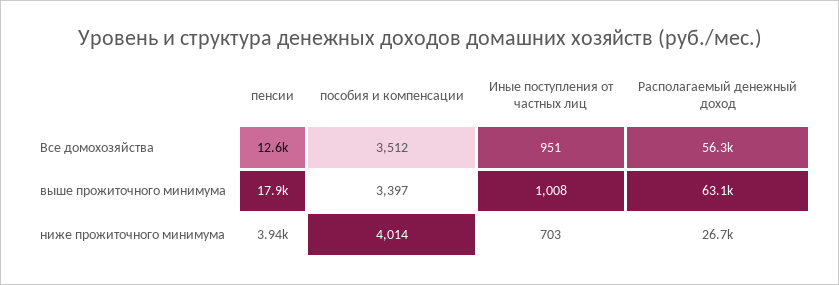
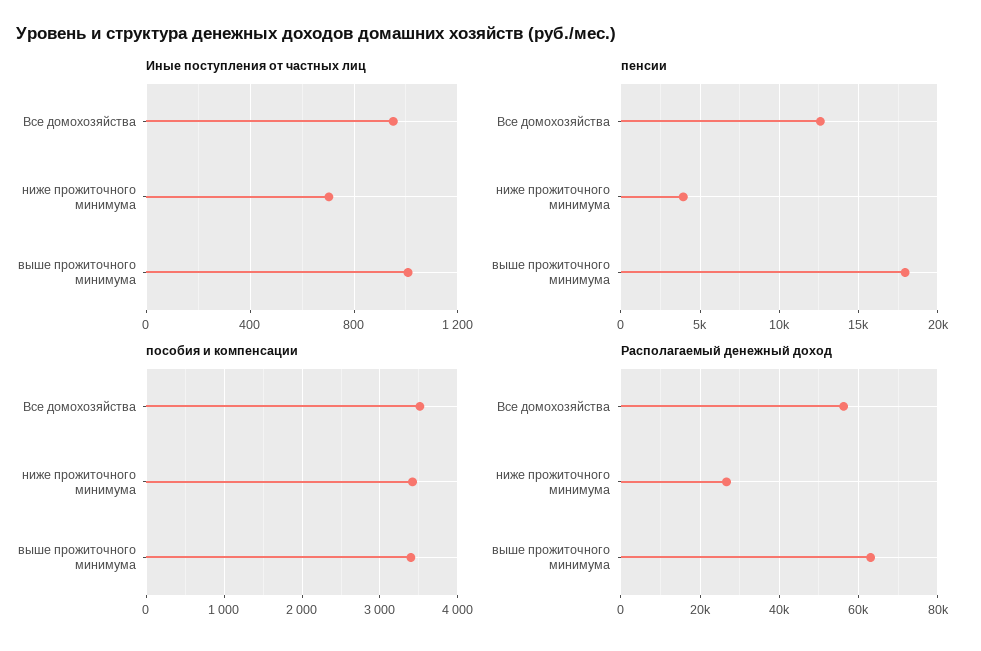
пособия и компенсации, ниже прожиточного минимума: 4014 -> 3400

